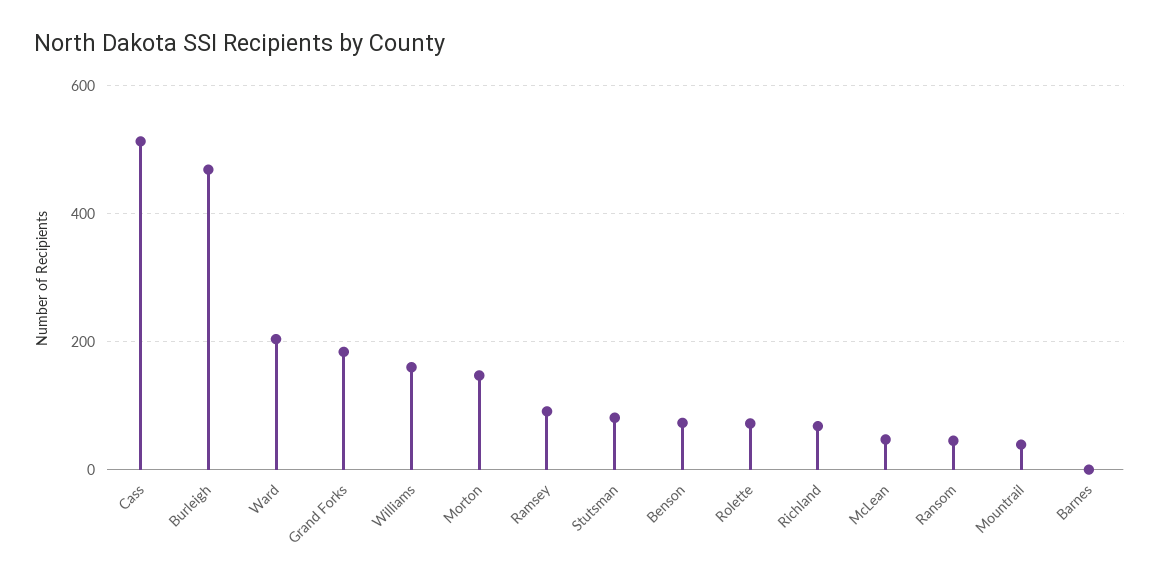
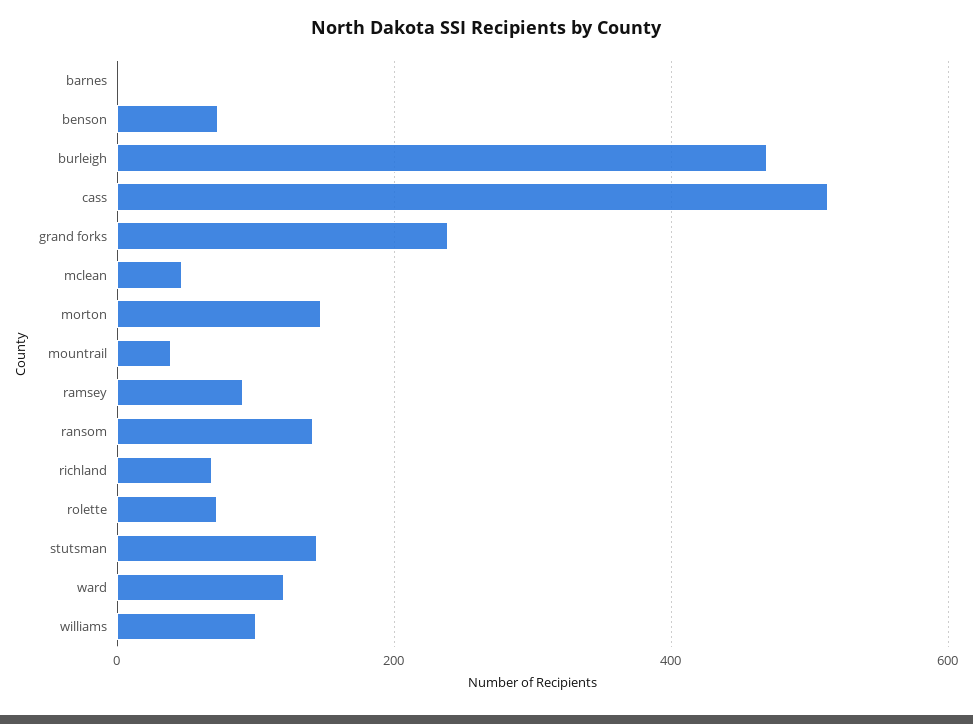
Ward: 200 -> 120
Grand Forks: 180 -> 240
Williams: 160 -> 100
Stutsman: 80 -> 140
Ransom: 40 -> 140

